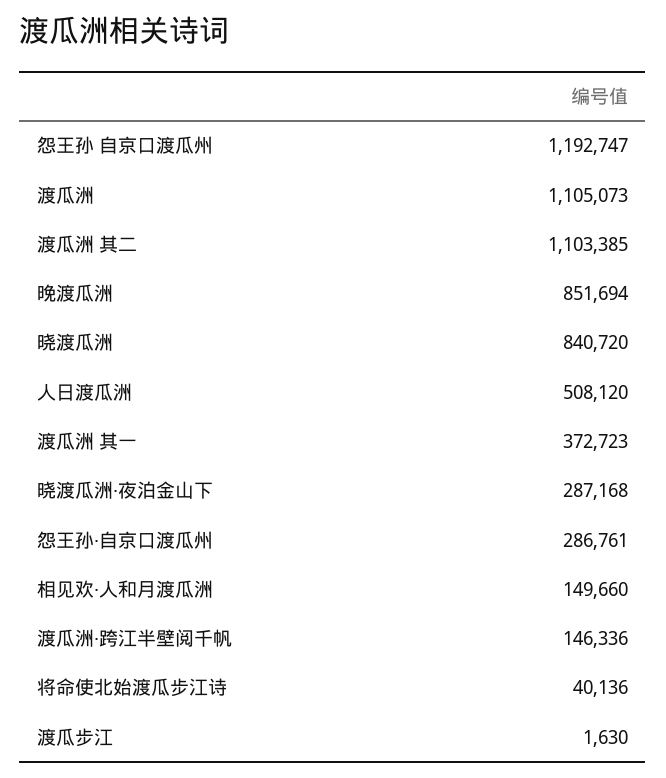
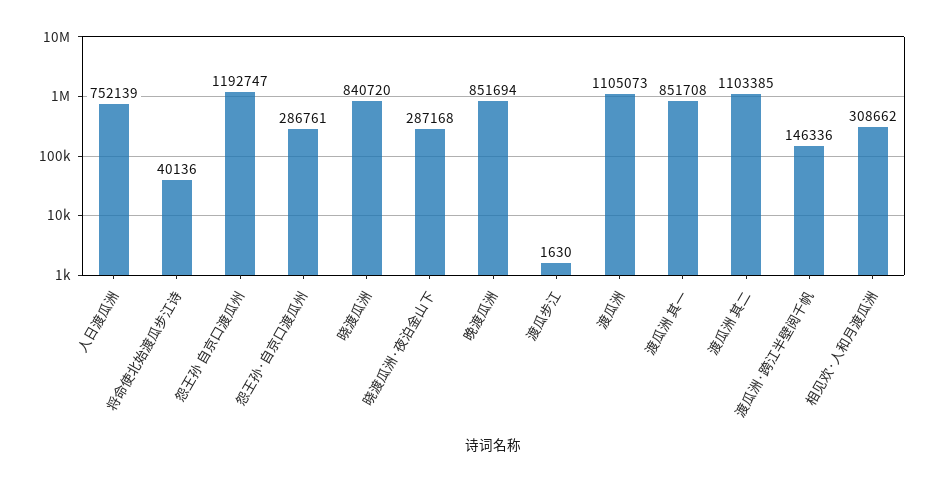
人日渡瓜洲: 508120 -> 752139
渡瓜洲 其一: 372723 -> 851708
相见欢·人和月渡瓜洲: 149660 -> 308662

